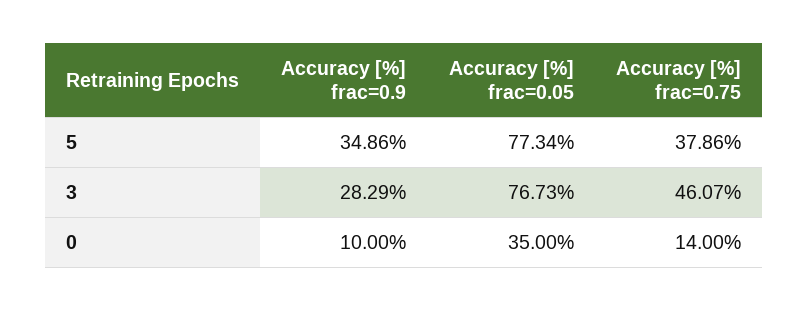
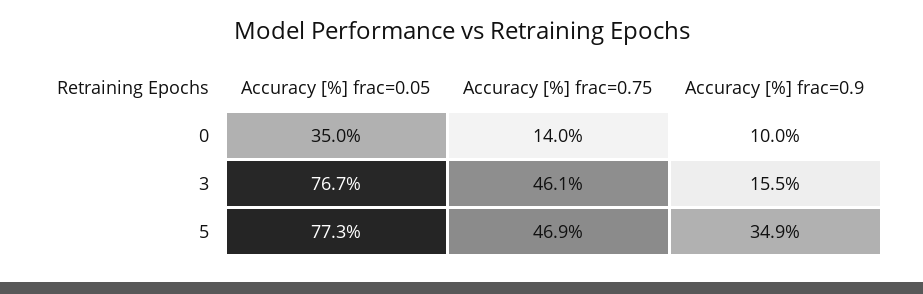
Accuracy [%] frac=0.75, 5: 37.86 -> 46.9
Accuracy [%] frac=0.9, 3: 28.29 -> 15.5

